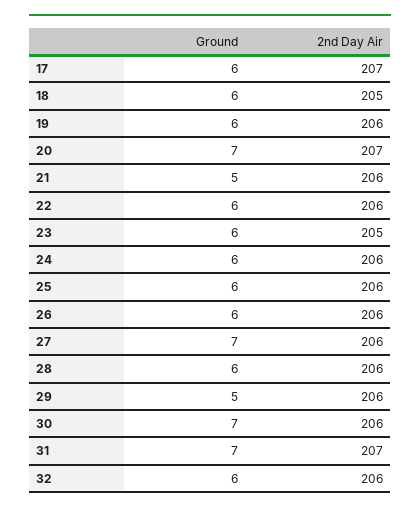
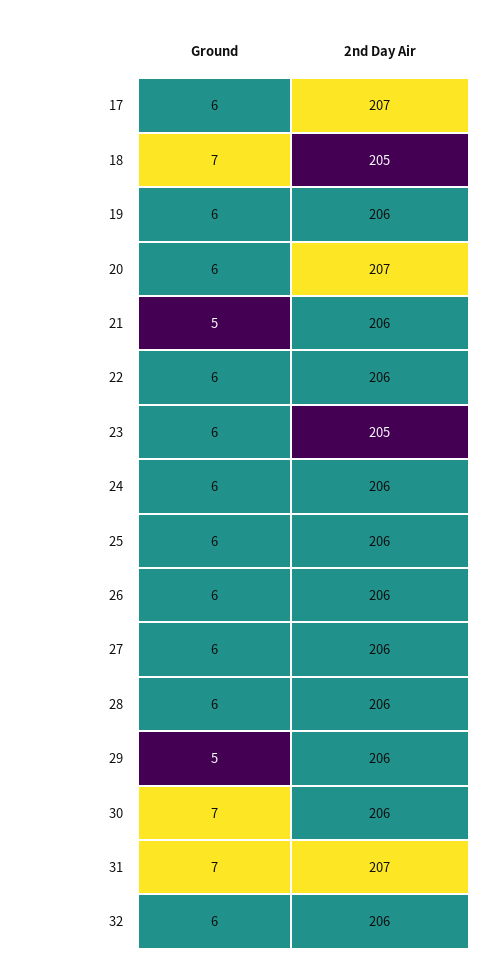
Ground, 18: 6 -> 7
Ground, 20: 7 -> 6
Ground, 27: 7 -> 6

